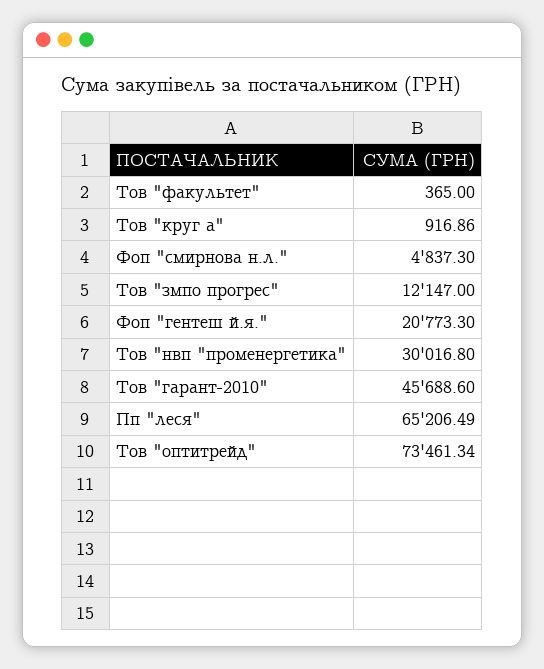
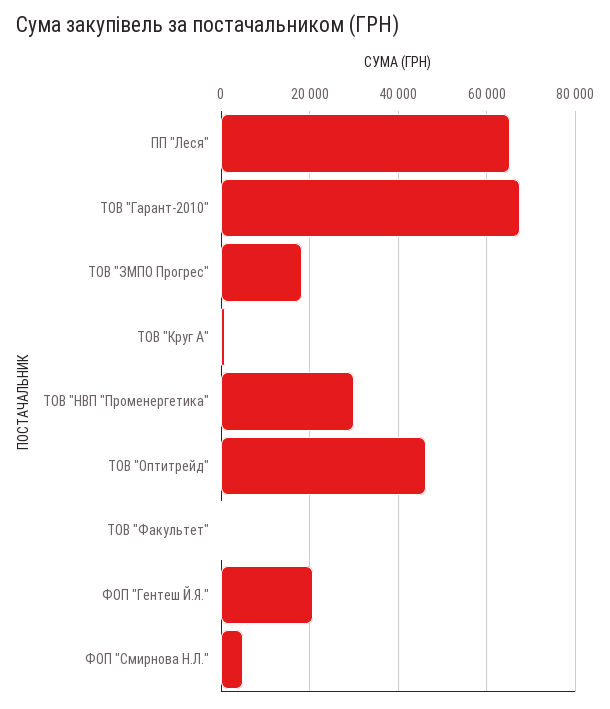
Тов "змпо прогрес": 12147 -> 18000
Тов "гарант-2010": 45688.6 -> 68000
Тов "оптитрейд": 73461.34 -> 46000

